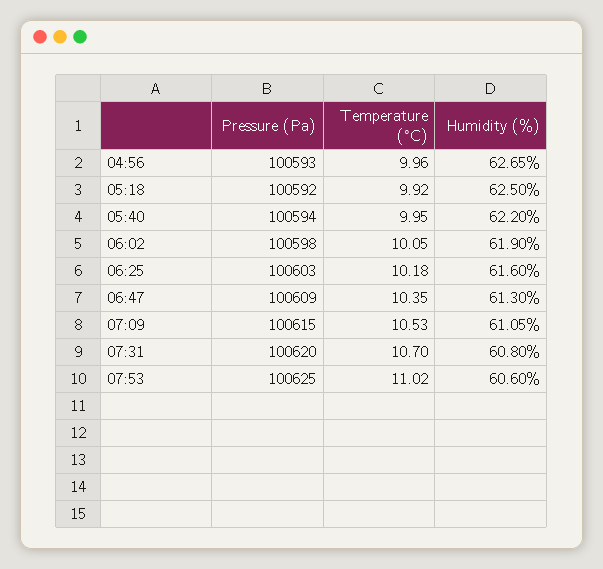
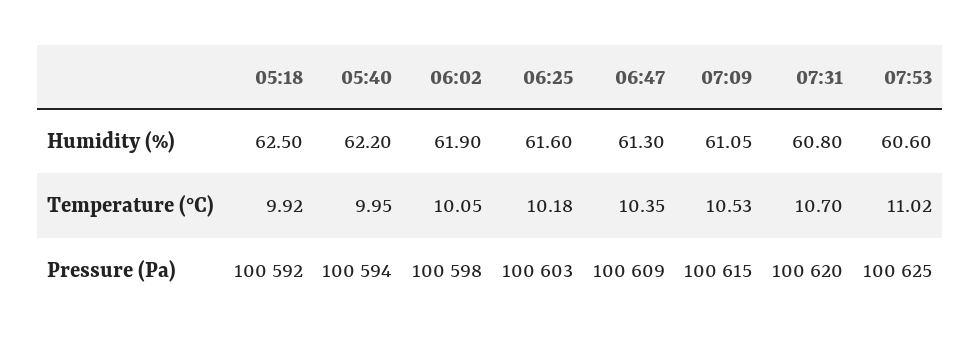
Pressure (Pa), 04:56: 100593 -> none
Temperature (°C), 04:56: 9.96 -> none
Humidity (%), 04:56: 62.65 -> none

